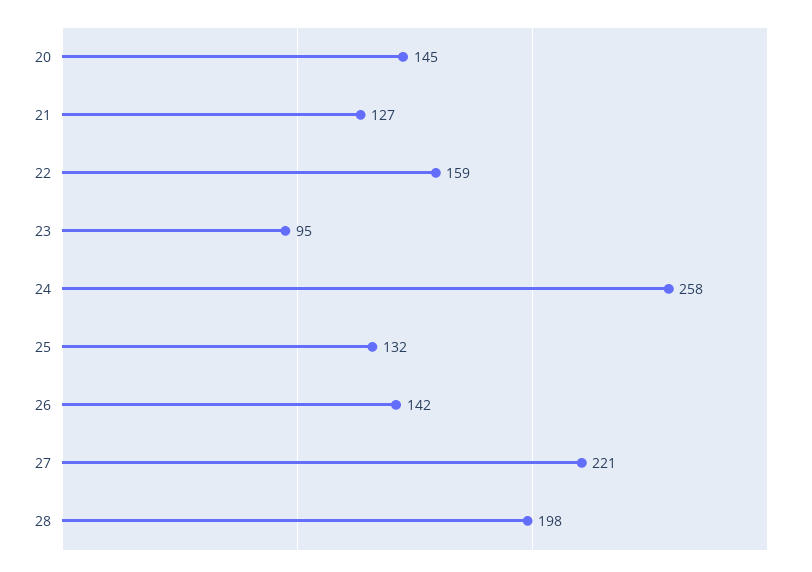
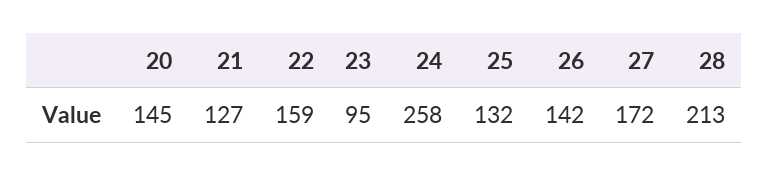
27: 221 -> 172
28: 198 -> 213

